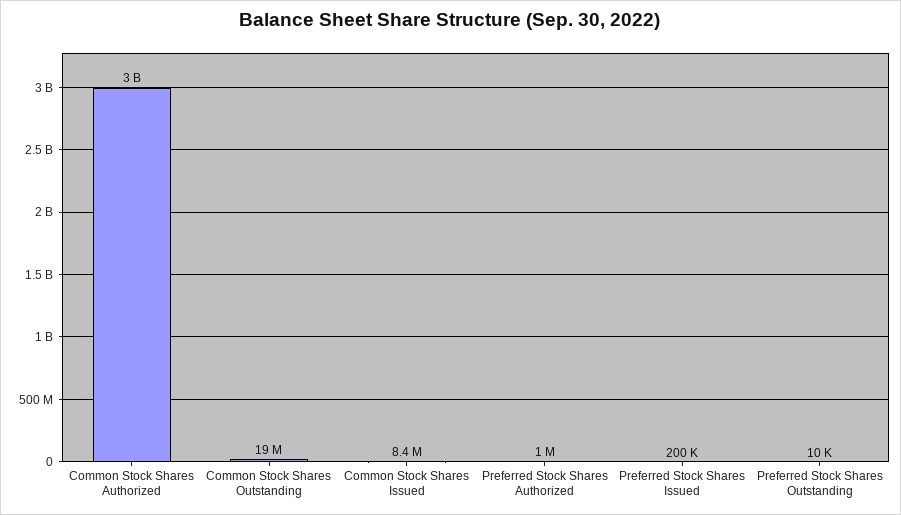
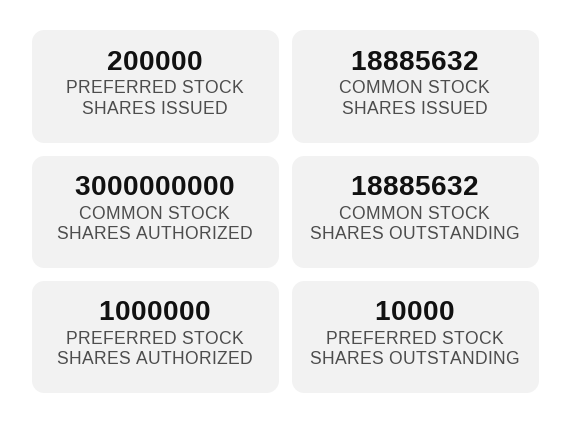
Common Stock Shares Issued: 8400000 -> 18885632

